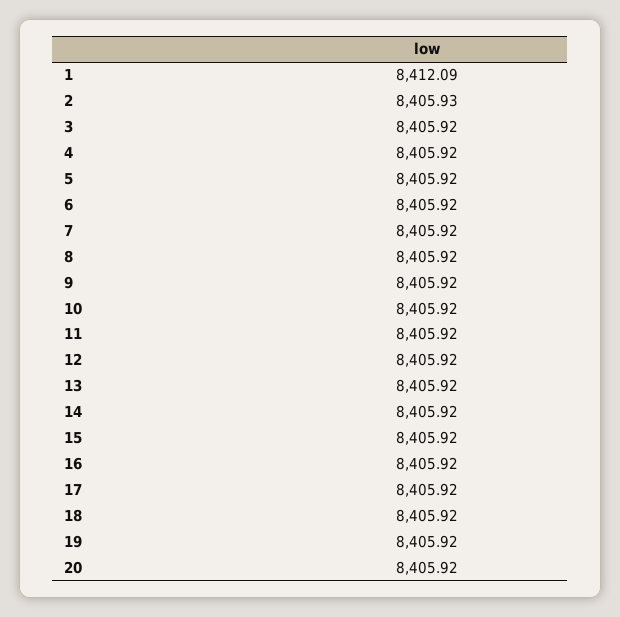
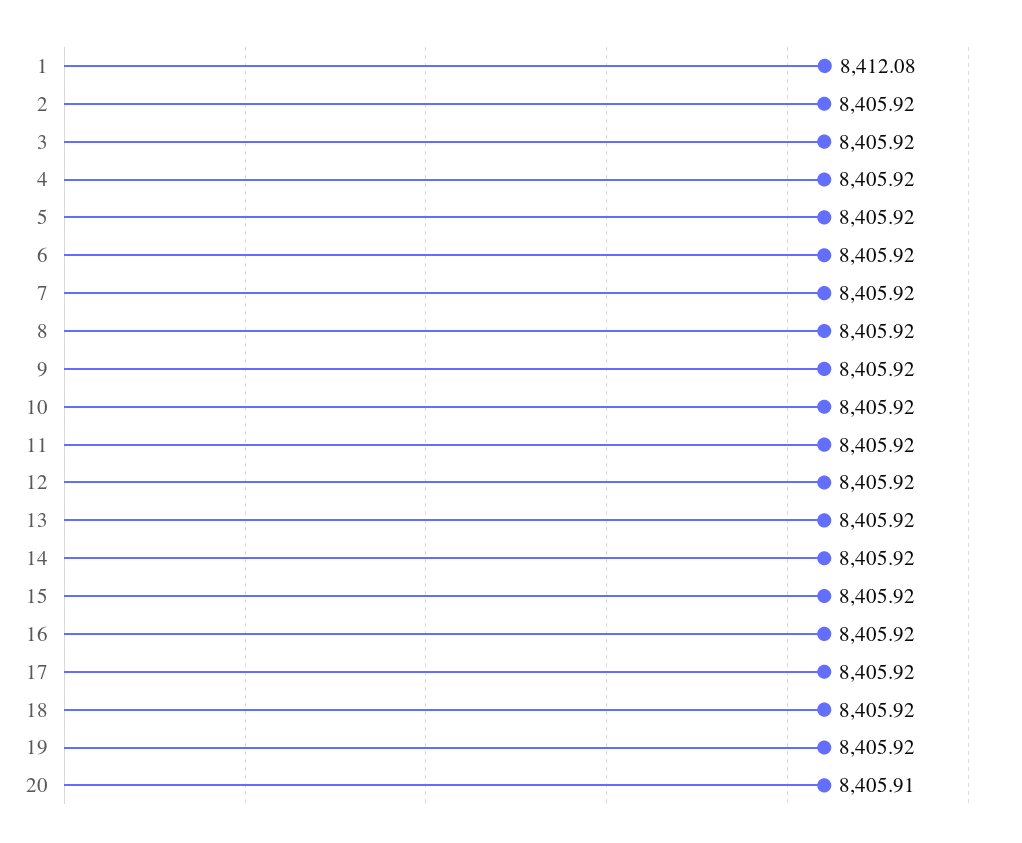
1: 8412.09 -> 8412.08
2: 8405.93 -> 8405.92
20: 8405.92 -> 8405.91

